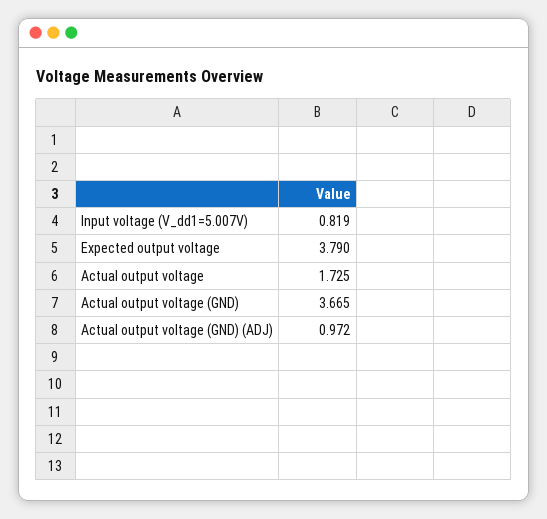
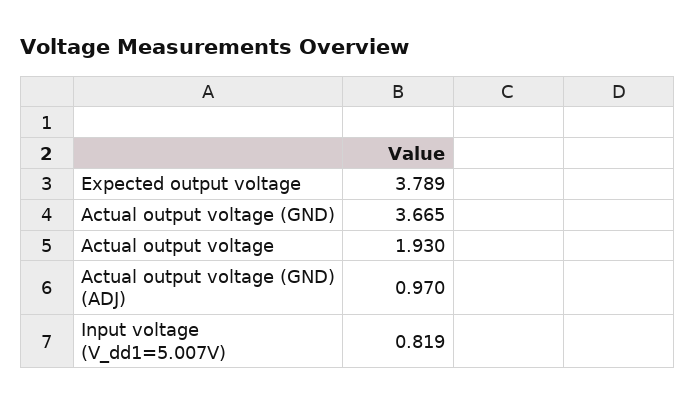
Expected output voltage: 3.79 -> 3.789
Actual output voltage: 1.725 -> 1.93
Actual output voltage (GND) (ADJ): 0.972 -> 0.97

